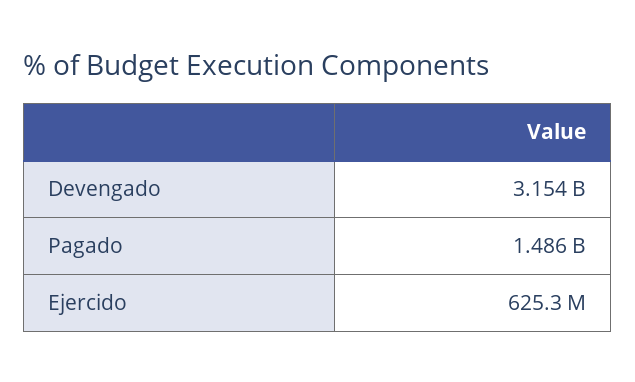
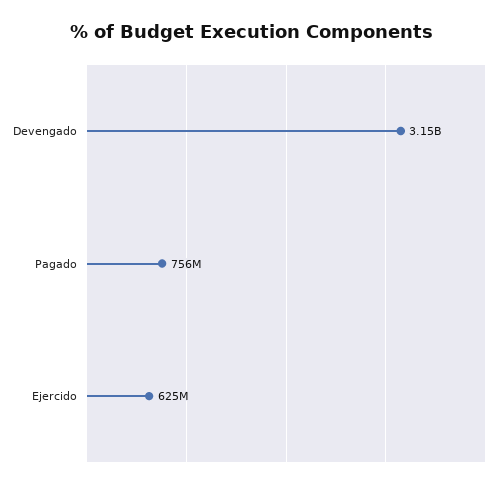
Pagado: 1486000000 -> 756000000

